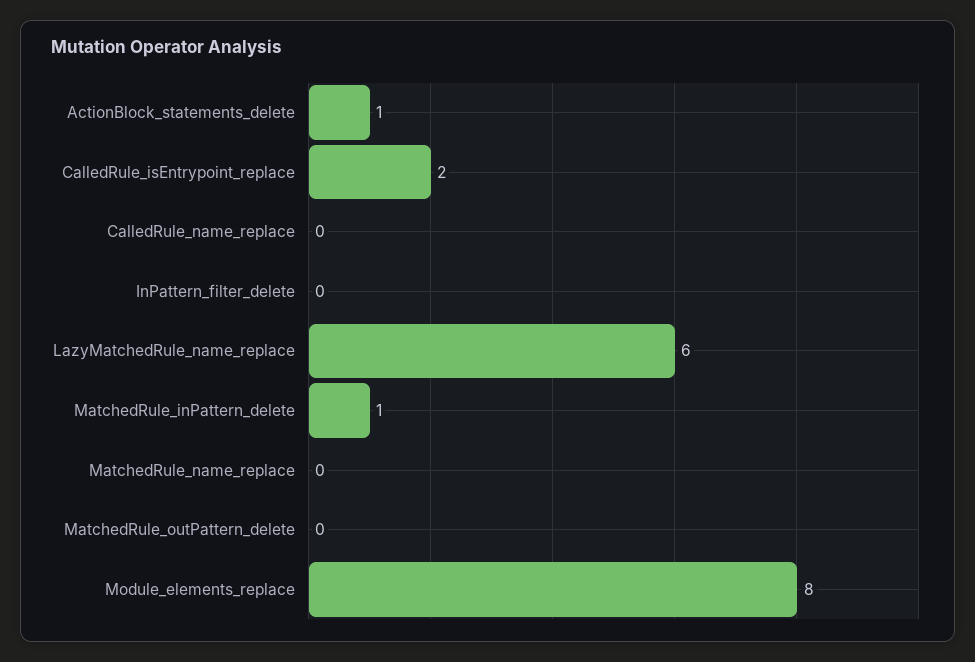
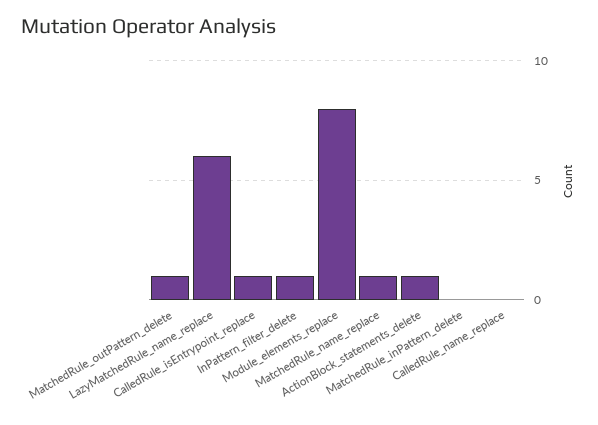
CalledRule_isEntrypoint_replace: 2 -> 1
InPattern_filter_delete: 0 -> 1
MatchedRule_inPattern_delete: 1 -> 0
MatchedRule_name_replace: 0 -> 1
MatchedRule_outPattern_delete: 0 -> 1

